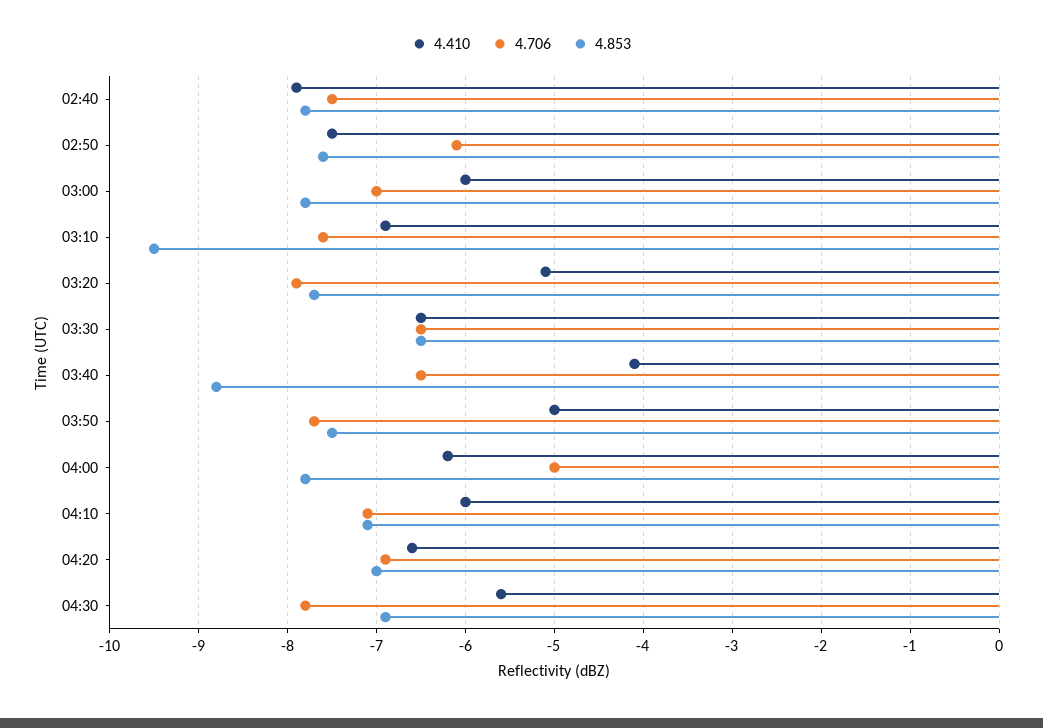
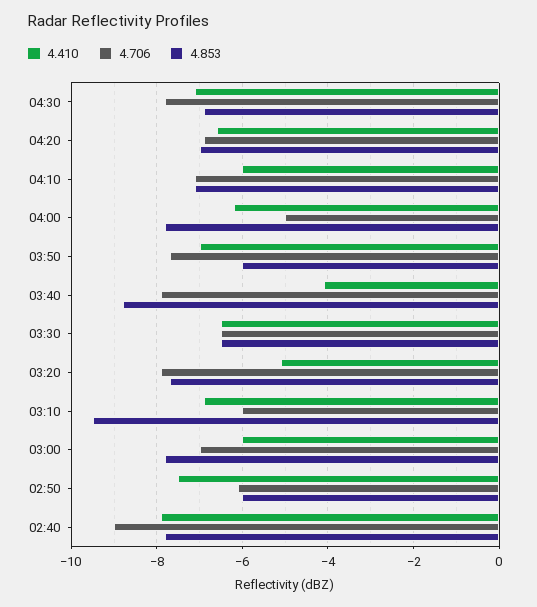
4.706, 02:40: -7.5 -> -9
4.853, 02:50: -7.6 -> -6
4.706, 03:10: -7.6 -> -6
4.706, 03:40: -6.5 -> -8
4.410, 03:50: -5 -> -7
4.853, 03:50: -7.5 -> -6
4.410, 04:30: -5.6 -> -7

